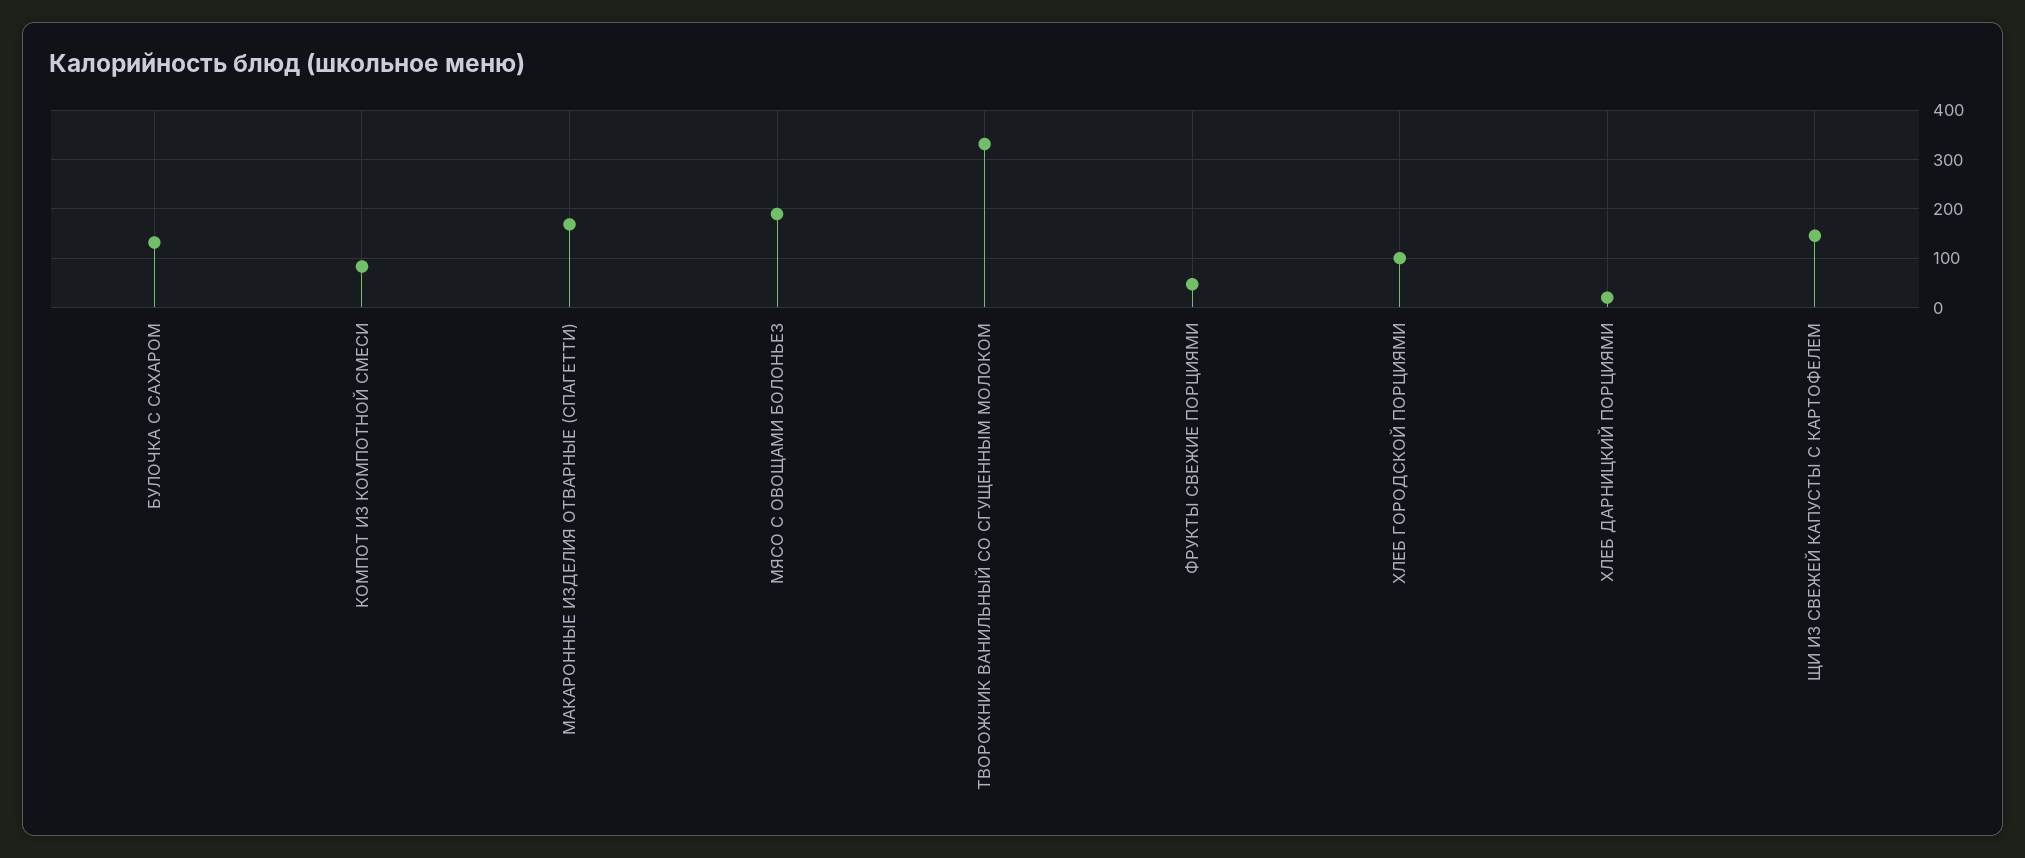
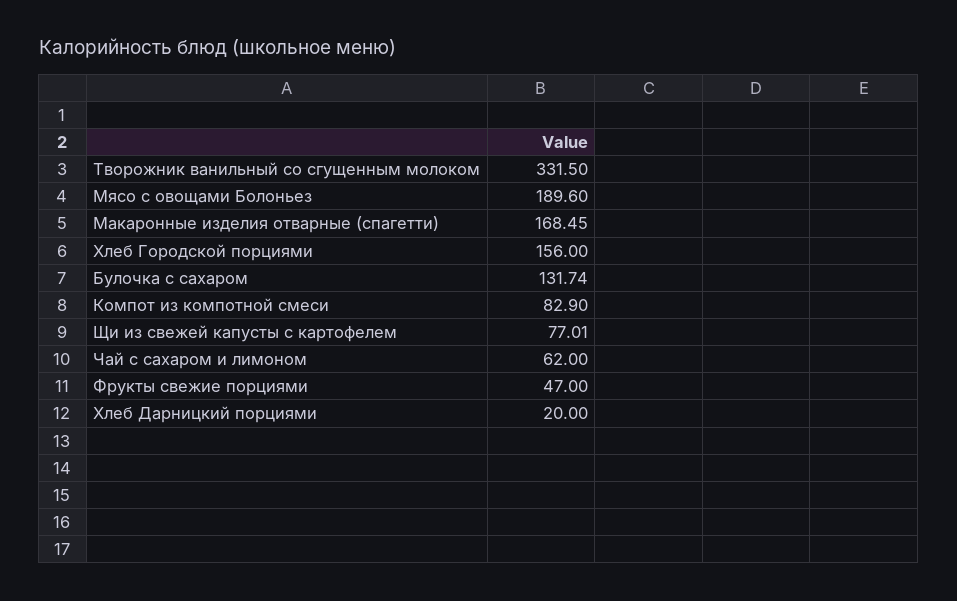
ХЛЕБ ГОРОДСКОЙ ПОРЦИЯМИ: 100 -> 156
ЩИ ИЗ СВЕЖЕЙ КАПУСТЫ С КАРТОФЕЛЕМ: 140 -> 77.01
Чай с сахаром и лимоном: none -> 62

